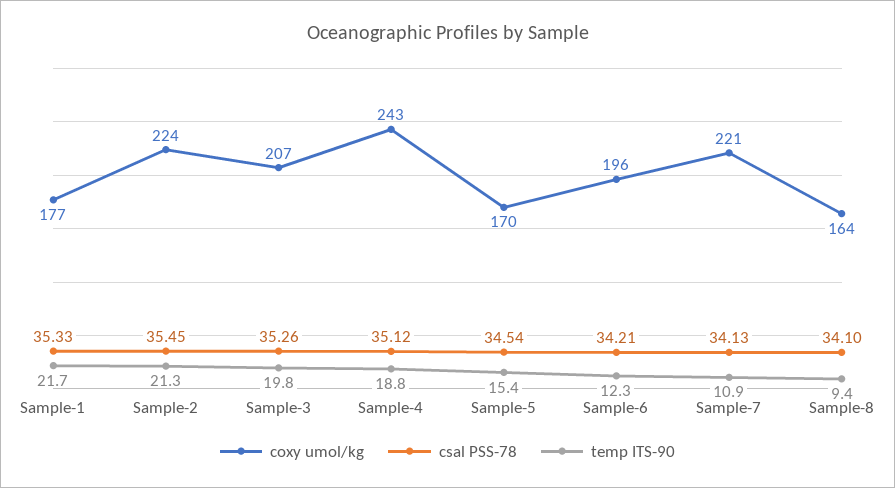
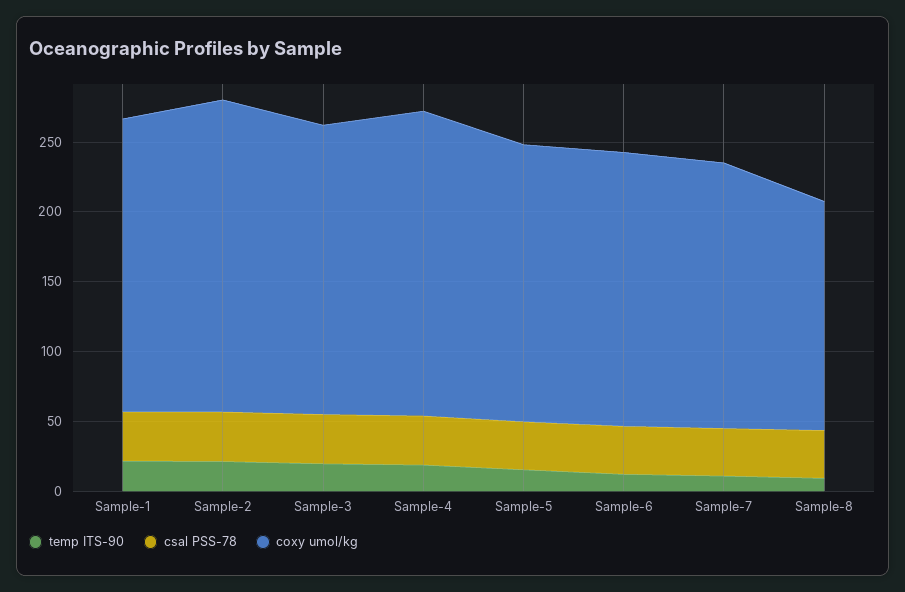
coxy umol/kg, Sample-1: 177 -> 210
coxy umol/kg, Sample-4: 243 -> 220
coxy umol/kg, Sample-5: 170 -> 200
coxy umol/kg, Sample-7: 221 -> 190

